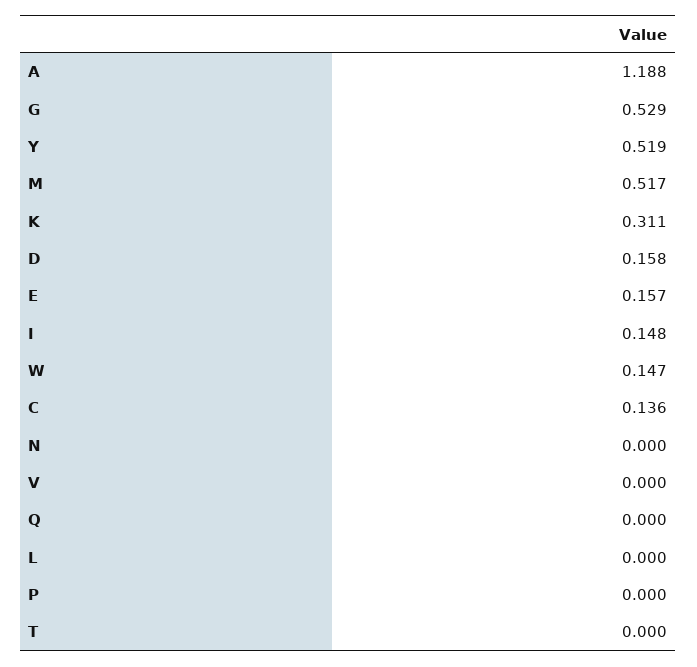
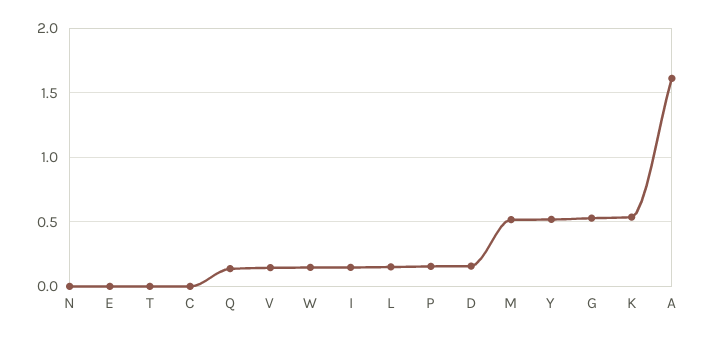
A: 1.188 -> 1.6
K: 0.311 -> 0.55
E: 0.157 -> 0
C: 0.136 -> 0
V: 0 -> 0.15
Q: 0 -> 0.15
L: 0 -> 0.15
P: 0 -> 0.15

